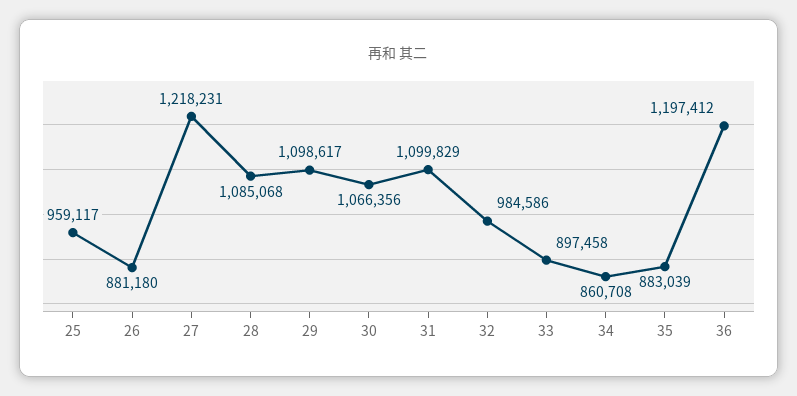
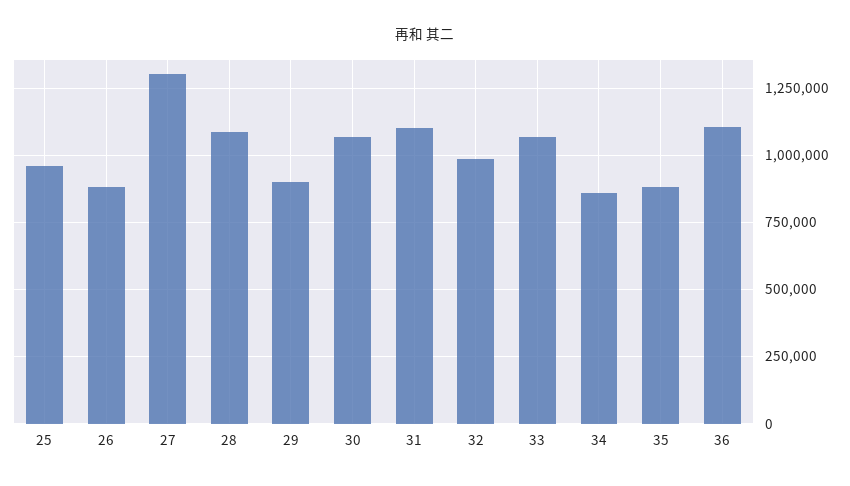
27: 1218231 -> 1300000
29: 1098617 -> 900000
33: 897458 -> 1075000
36: 1197412 -> 1100000

